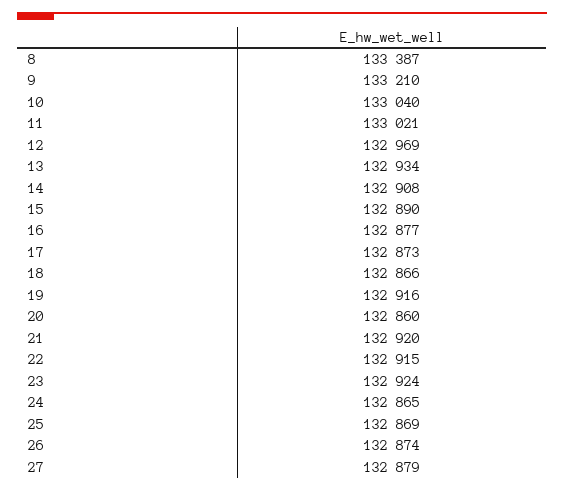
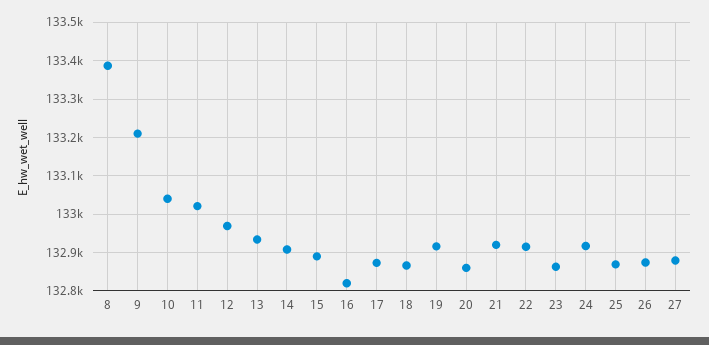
16: 132877 -> 132820
23: 132924 -> 132860
24: 132865 -> 132920

